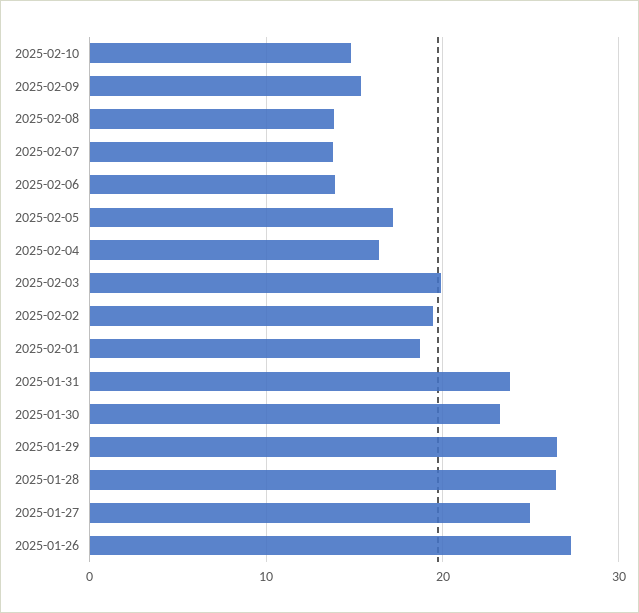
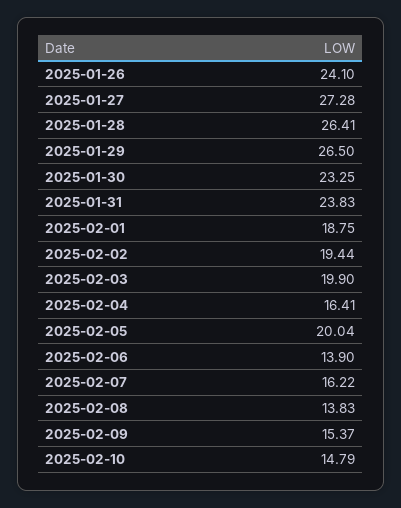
2025-02-07: 14 -> 16.22
2025-02-05: 17 -> 20.04
2025-01-27: 25 -> 27.28
2025-01-26: 27 -> 24.1

